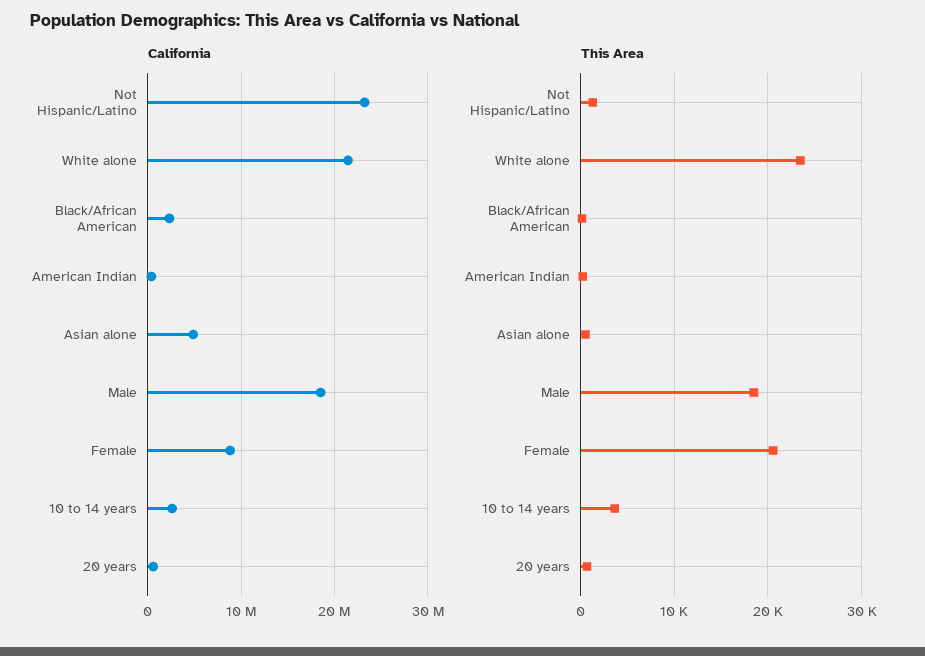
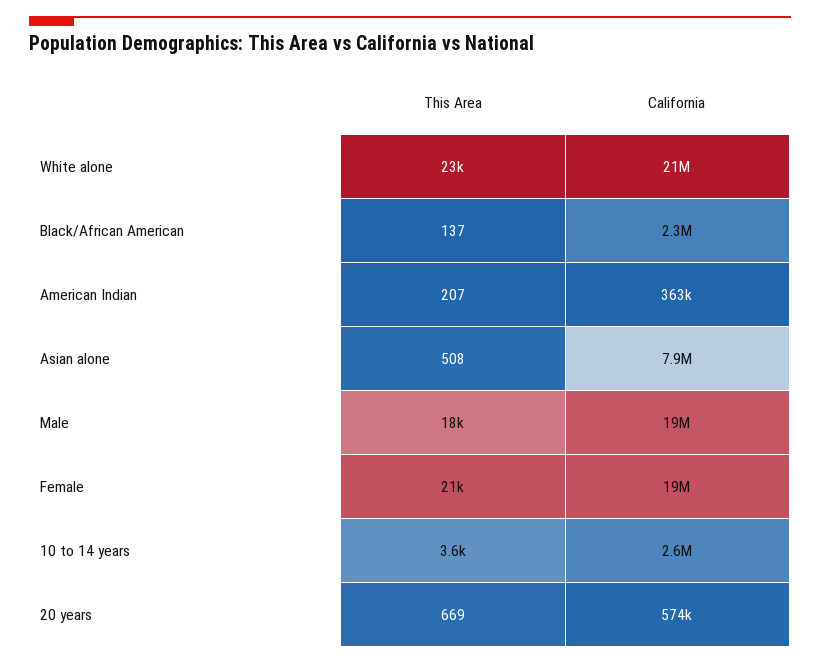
California, Not Hispanic/Latino: 23000000 -> none
California, Asian alone: 5000000 -> 7900000
California, Female: 9000000 -> 19000000
This Area, Not Hispanic/Latino: 1000 -> none

